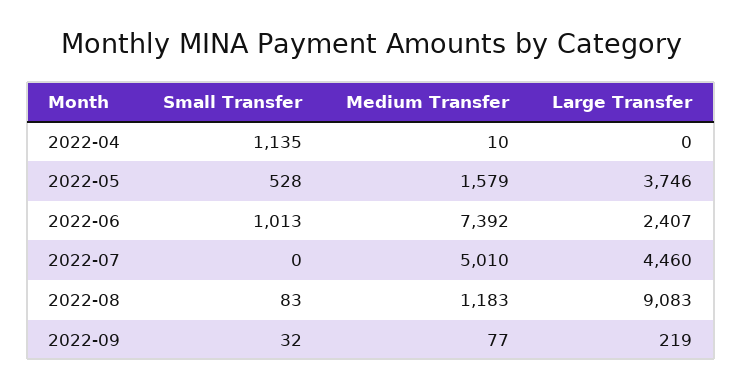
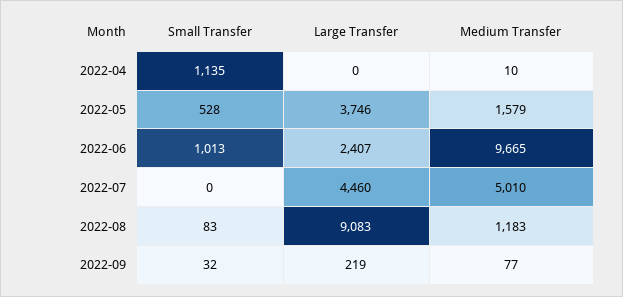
Medium Transfer, 2022-06: 7392 -> 9665

